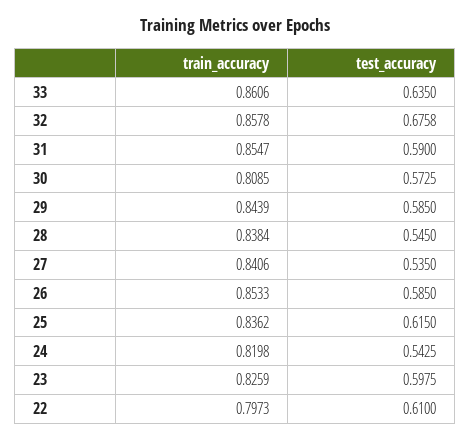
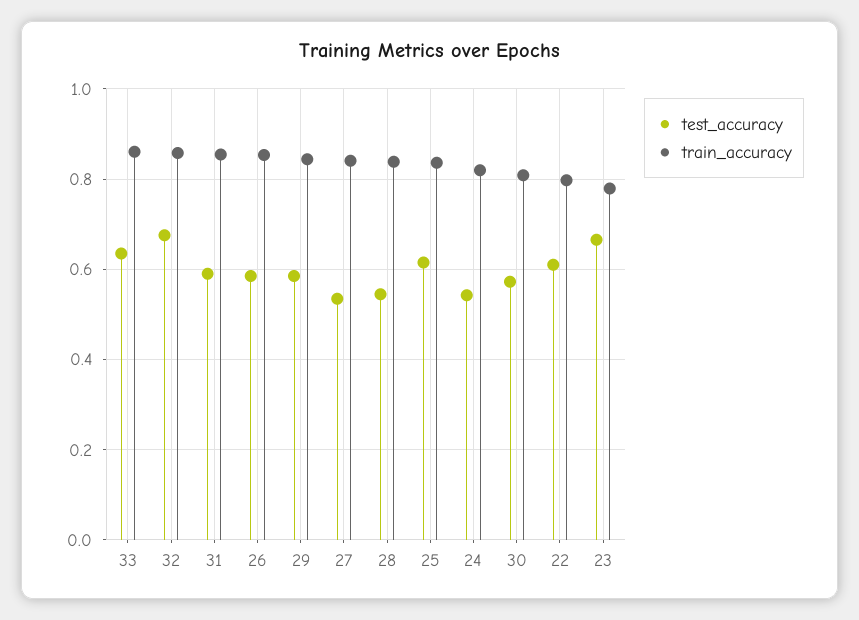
train_accuracy, 23: 0.8259 -> 0.78
test_accuracy, 23: 0.5975 -> 0.66

